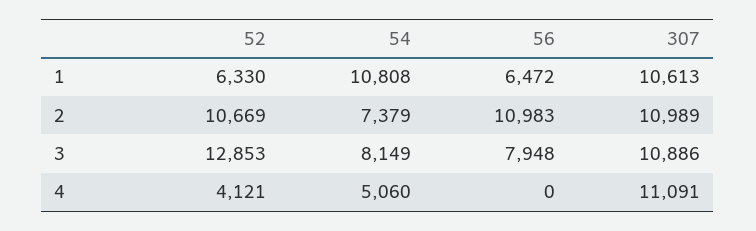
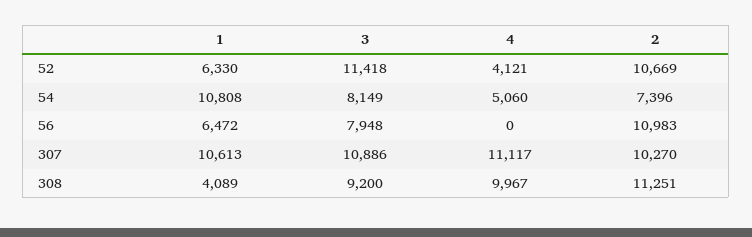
54, 2: 7379 -> 7396
307, 2: 10989 -> 10270
52, 3: 12853 -> 11418
307, 4: 11091 -> 11117
308, 1: none -> 4089
308, 3: none -> 9200
308, 4: none -> 9967
308, 2: none -> 11251

